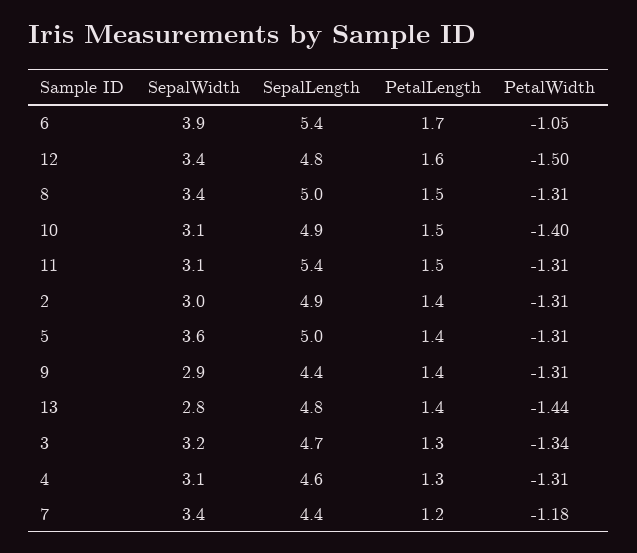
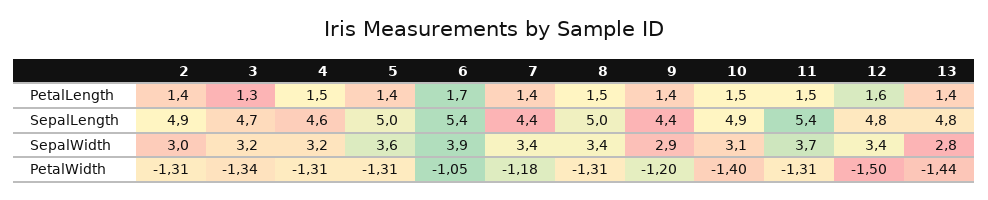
SepalWidth, 11: 3.1 -> 3.7
PetalWidth, 9: -1.31 -> -1.2
SepalWidth, 4: 3.1 -> 3.2
PetalLength, 4: 1.3 -> 1.5
PetalLength, 7: 1.2 -> 1.4

